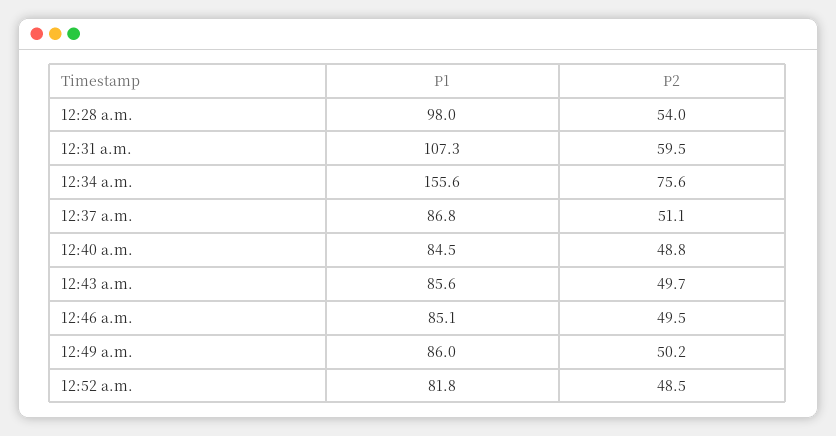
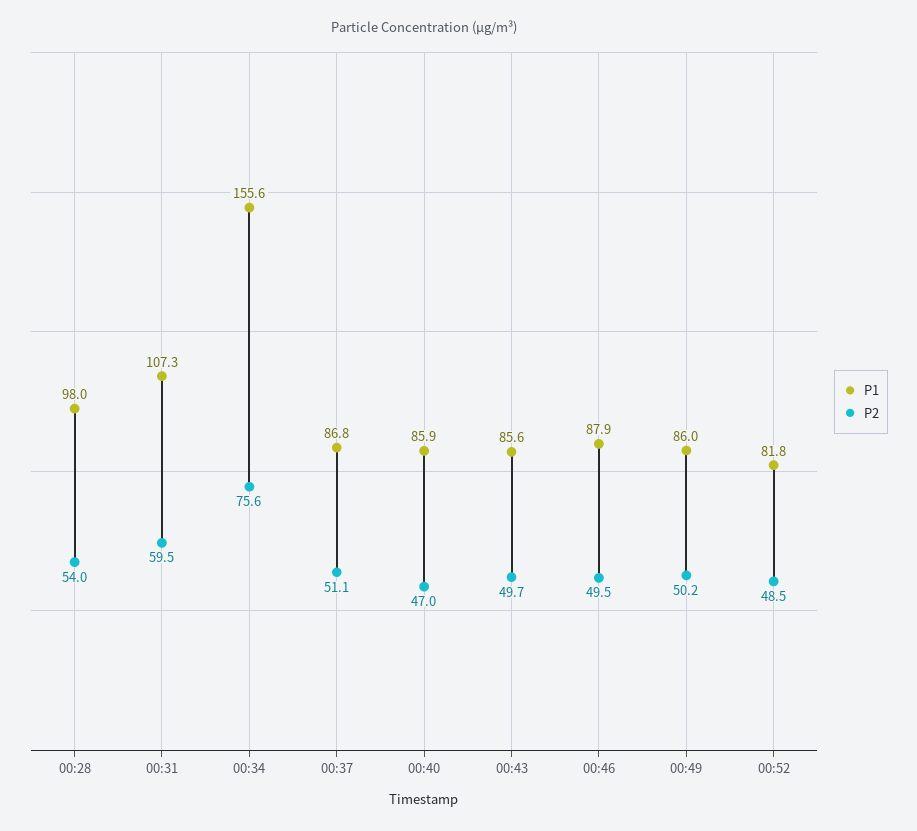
P1, 12:40 a.m.: 84.5 -> 85.9
P2, 12:40 a.m.: 48.8 -> 47
P1, 12:46 a.m.: 85.1 -> 87.9

